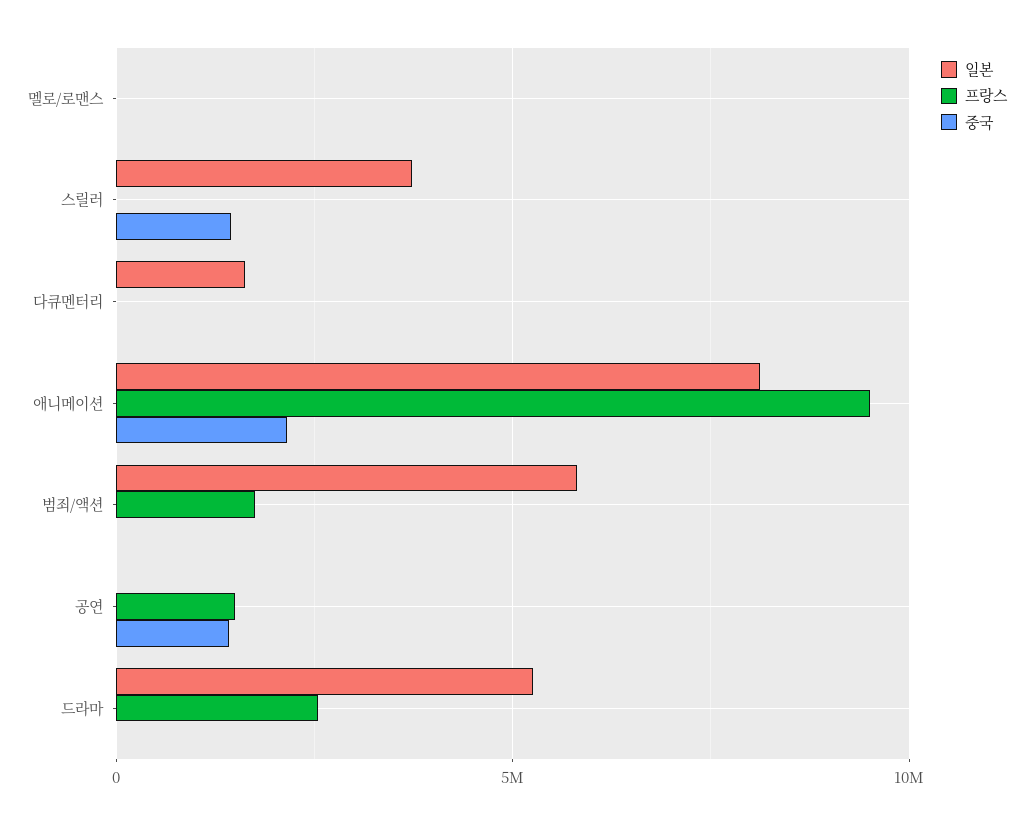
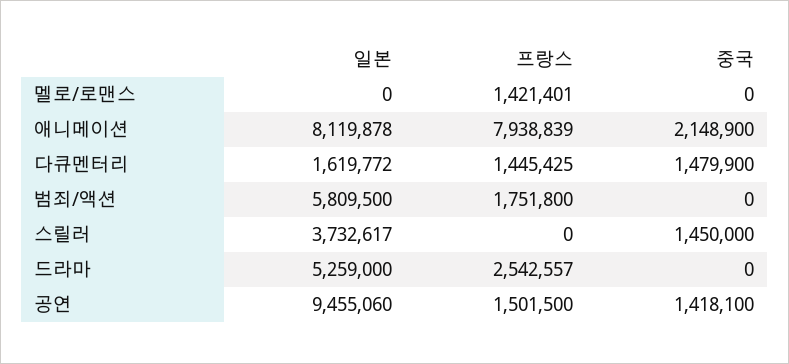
프랑스, 멜로/로맨스: 0 -> 1421401
프랑스, 다큐멘터리: 0 -> 1445425
중국, 다큐멘터리: 0 -> 1479900
프랑스, 애니메이션: 9500000 -> 7938839
일본, 공연: 0 -> 9455060

